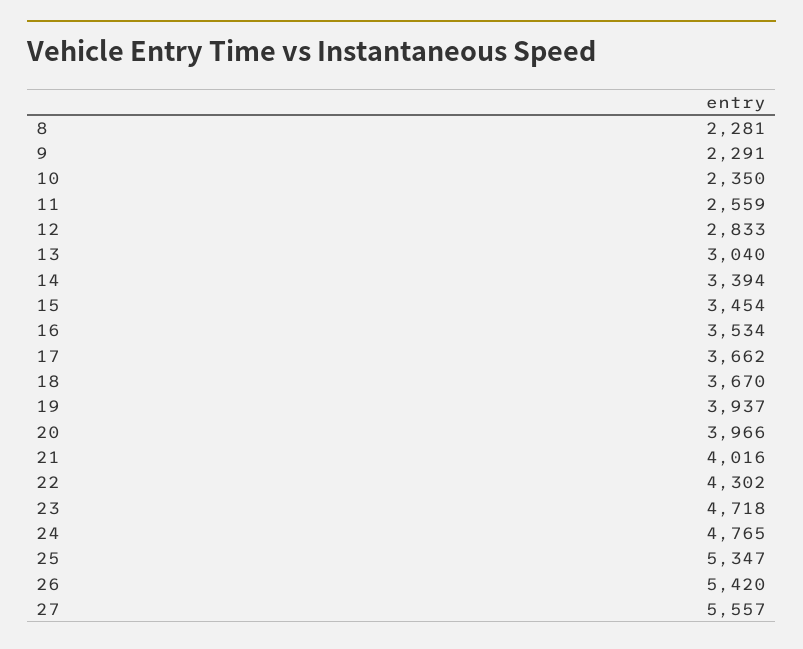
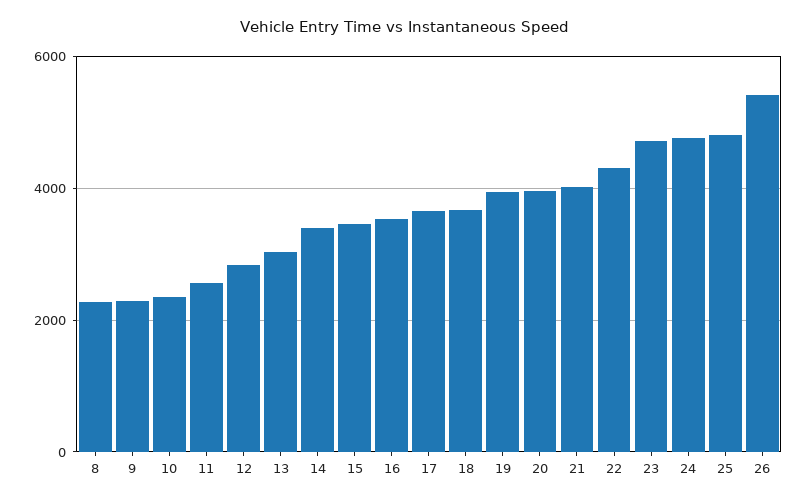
25: 5347 -> 4800
27: 5557 -> none

